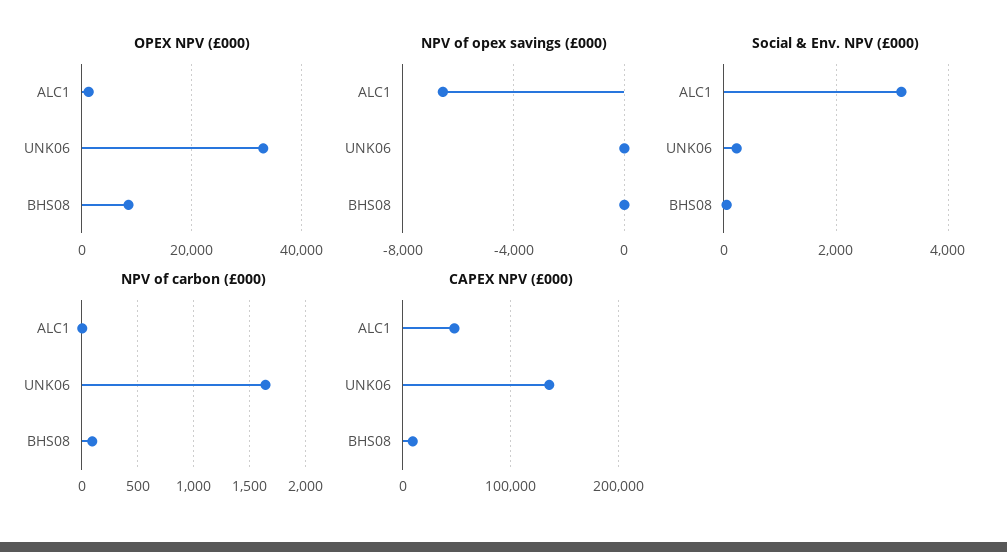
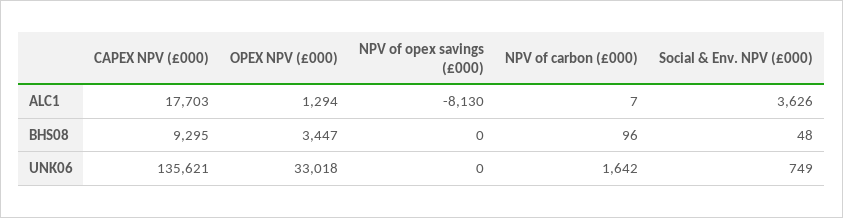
OPEX NPV (£000), BHS08: 8000 -> 3447
NPV of opex savings (£000), ALC1: -6500 -> -8130
Social & Env. NPV (£000), ALC1: 3200 -> 3626
Social & Env. NPV (£000), UNK06: 200 -> 749
CAPEX NPV (£000), ALC1: 50000 -> 17703

